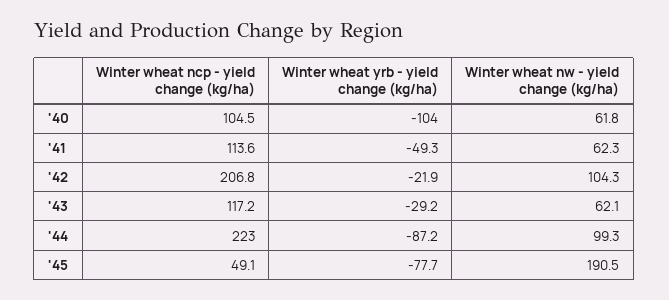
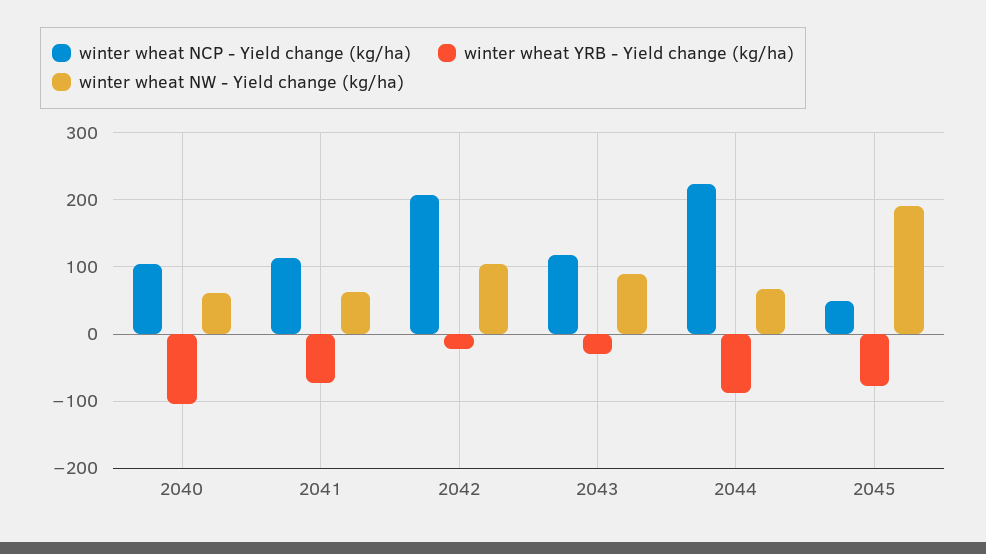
Winter wheat yrb - yield change (kg/ha), '41: -49.3 -> -70
Winter wheat nw - yield change (kg/ha), '43: 62.1 -> 90
Winter wheat nw - yield change (kg/ha), '44: 99.3 -> 70

